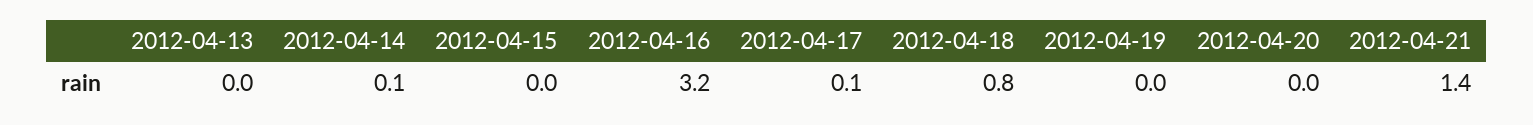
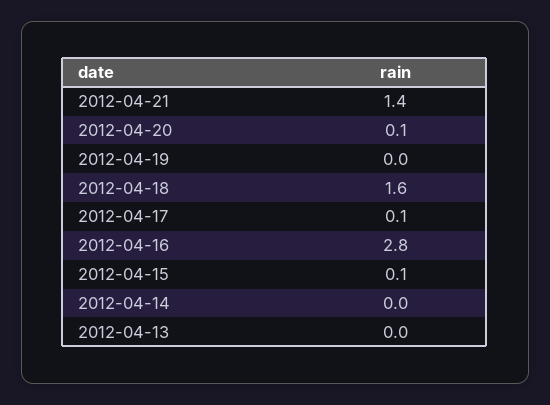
2012-04-14: 0.1 -> 0
2012-04-15: 0 -> 0.1
2012-04-16: 3.2 -> 2.8
2012-04-18: 0.8 -> 1.6
2012-04-20: 0 -> 0.1

